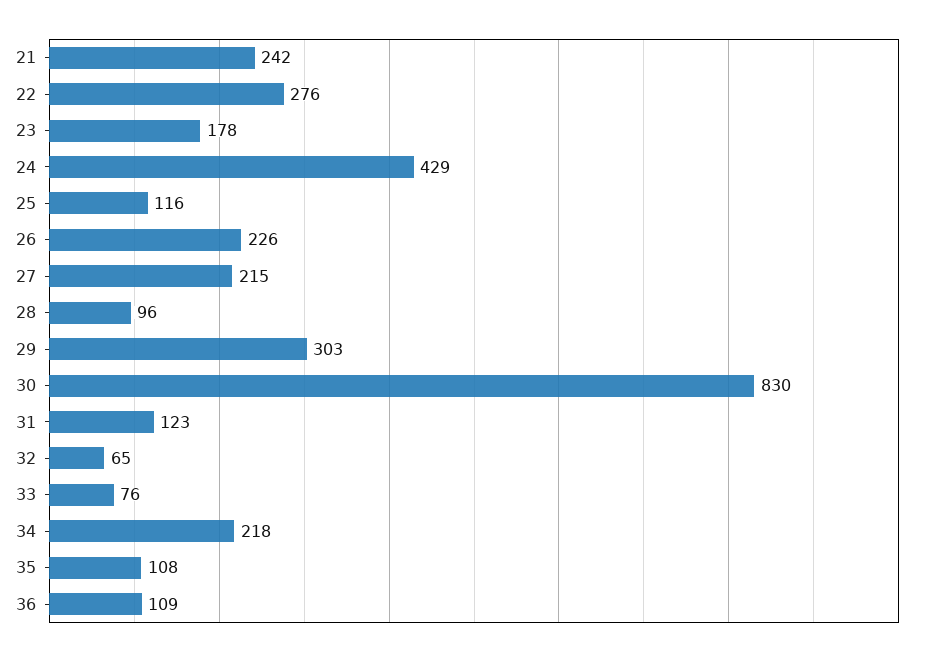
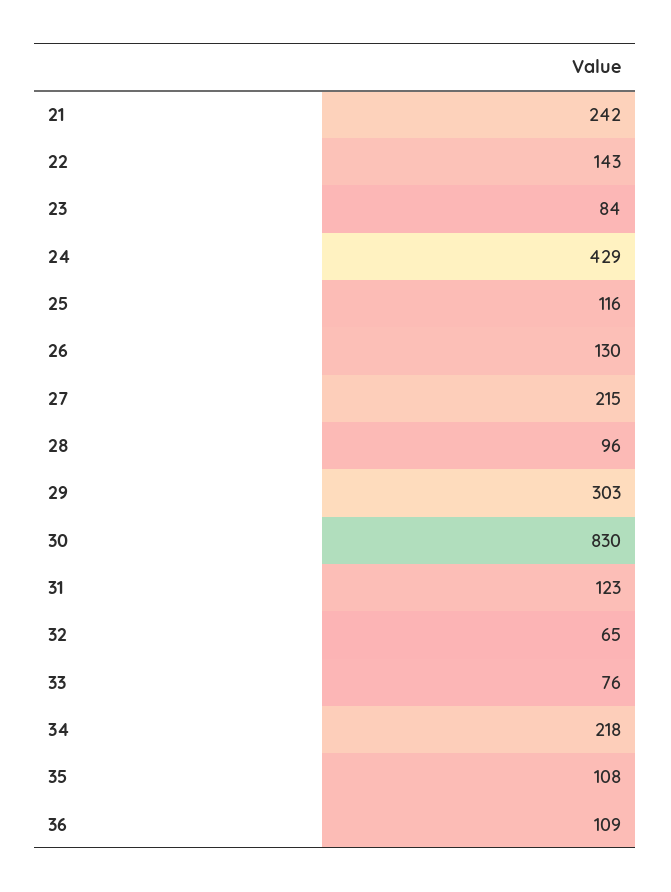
22: 276 -> 143
23: 178 -> 84
26: 226 -> 130

